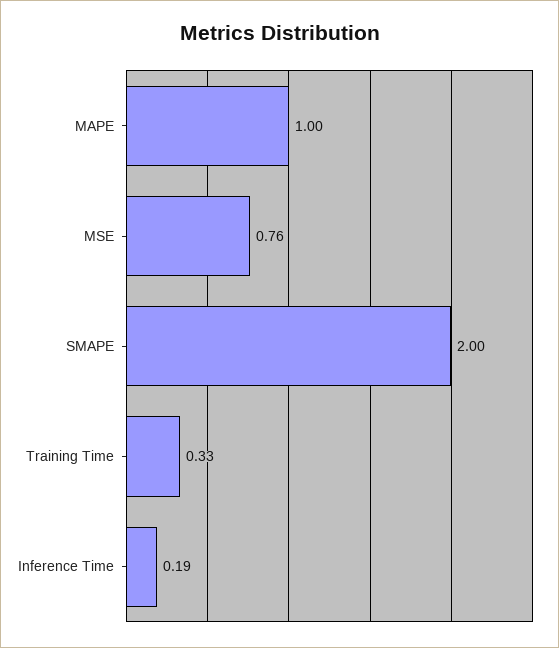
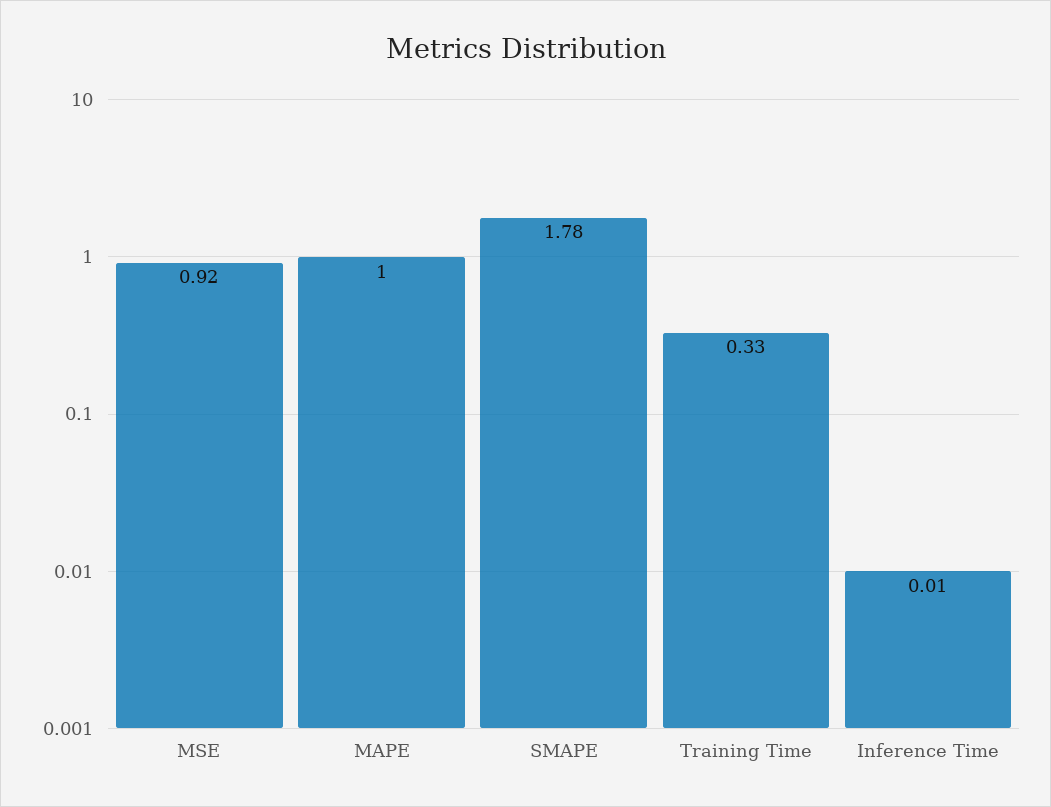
MSE: 0.76 -> 0.92
SMAPE: 2 -> 1.78
Inference Time: 0.19 -> 0.01

